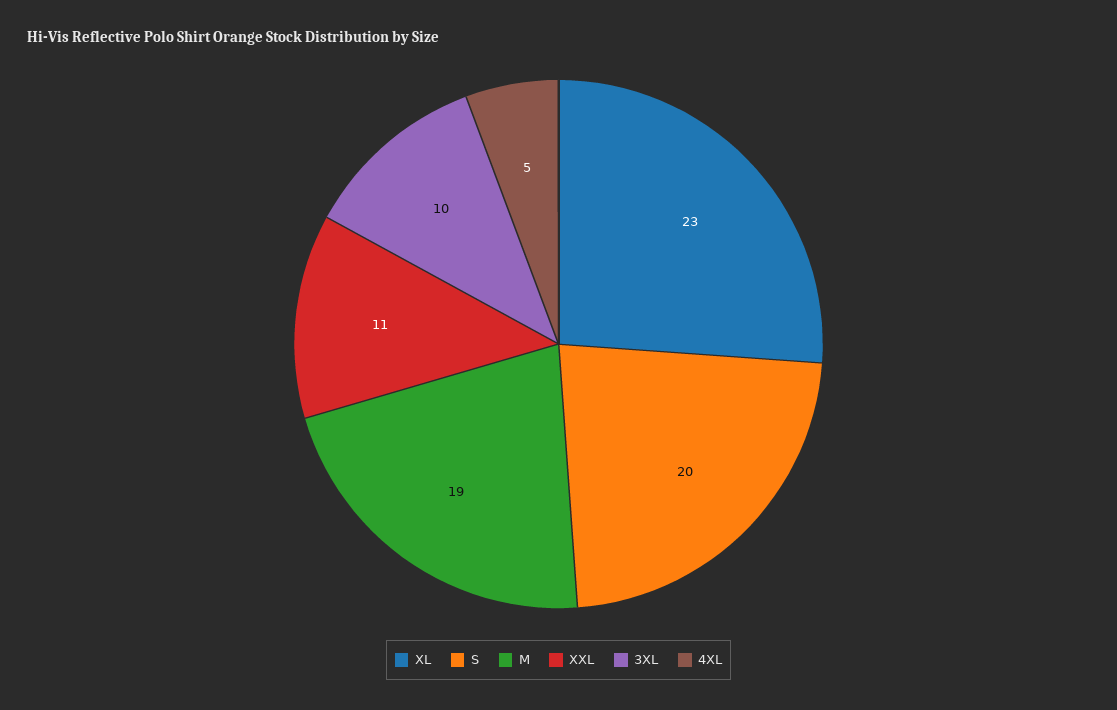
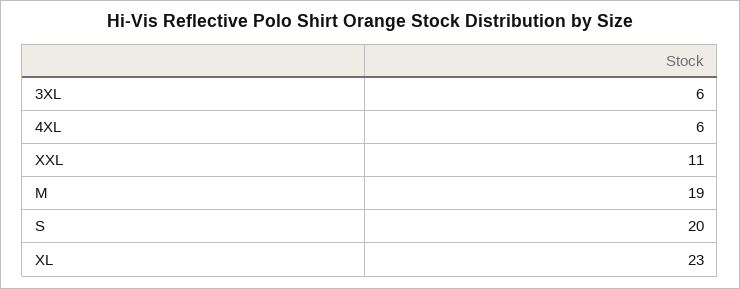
3XL: 10 -> 6
4XL: 5 -> 6

